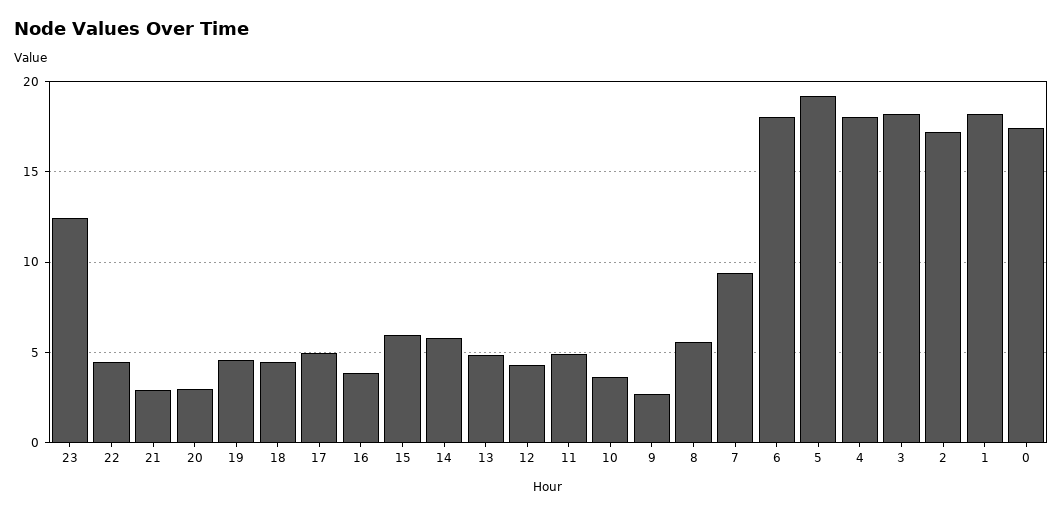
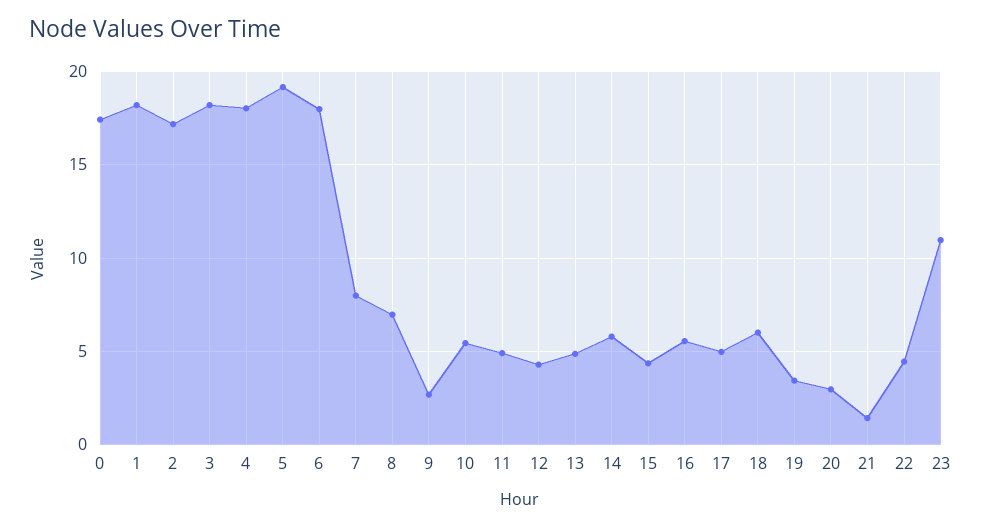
23: 12.5 -> 11
21: 3 -> 1.5
19: 4.5 -> 3.5
18: 4.5 -> 6
16: 4 -> 5.5
15: 6 -> 4.5
10: 3.5 -> 5.5
8: 5.5 -> 7
7: 9.5 -> 8

